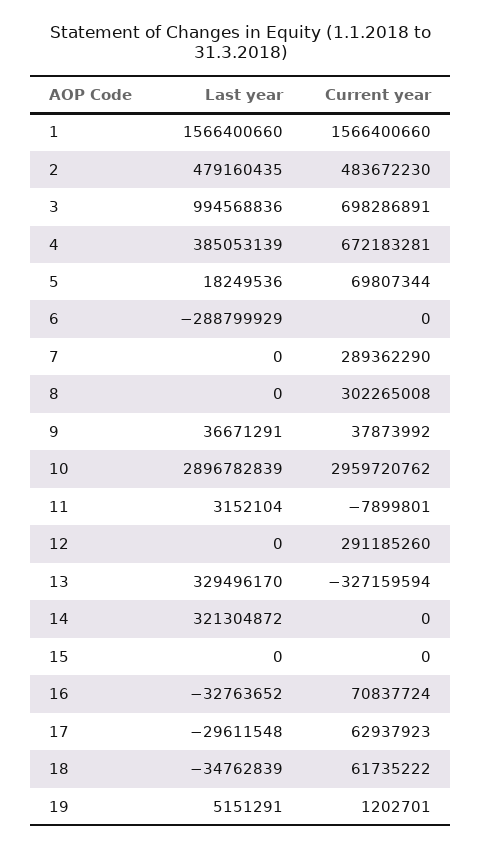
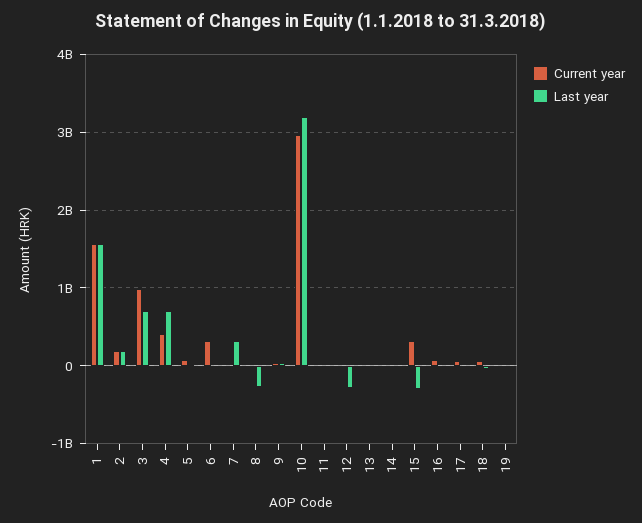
Last year, 2: 479160435 -> 200000000
Current year, 2: 483672230 -> 200000000
Last year, 3: 994568836 -> 700000000
Current year, 3: 698286891 -> 1000000000
Last year, 4: 385053139 -> 700000000
Current year, 4: 672183281 -> 400000000
Last year, 6: -288799929 -> 0
Current year, 6: 0 -> 300000000
Last year, 7: 0 -> 300000000
Current year, 7: 289362290 -> 0
Last year, 8: 0 -> -300000000
Current year, 8: 302265008 -> 0
Last year, 10: 2896782839 -> 3200000000
Last year, 12: 0 -> -300000000
Current year, 12: 291185260 -> 0
Last year, 13: 329496170 -> 0
Current year, 13: -327159594 -> 0
Last year, 14: 321304872 -> 0
Last year, 15: 0 -> -300000000
Current year, 15: 0 -> 300000000

